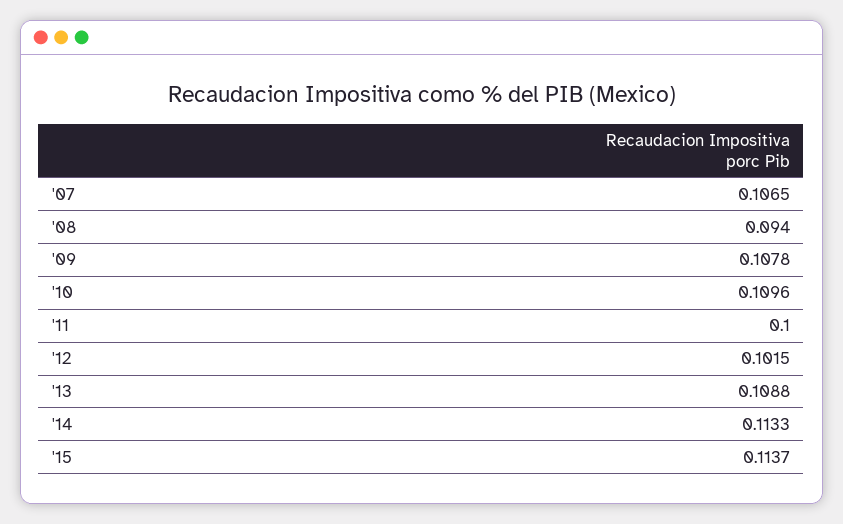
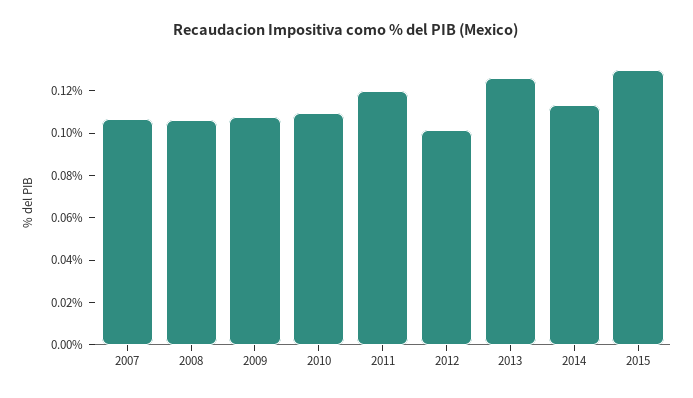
'08: 0.094 -> 0.105
'11: 0.1 -> 0.12
'13: 0.1088 -> 0.125
'15: 0.1137 -> 0.13

